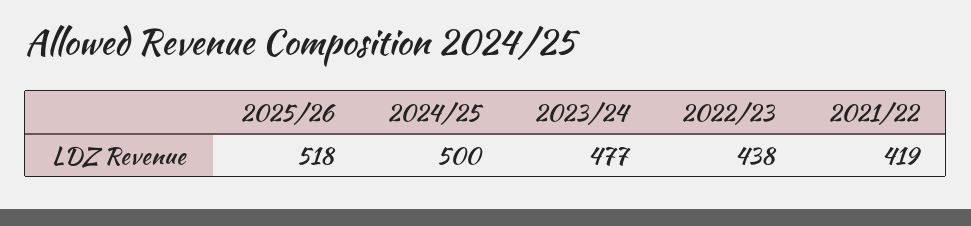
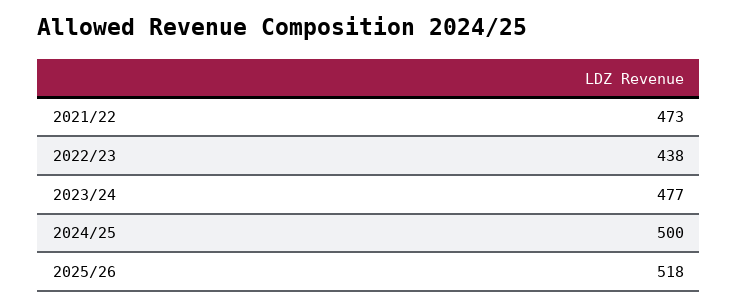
2021/22: 419 -> 473

